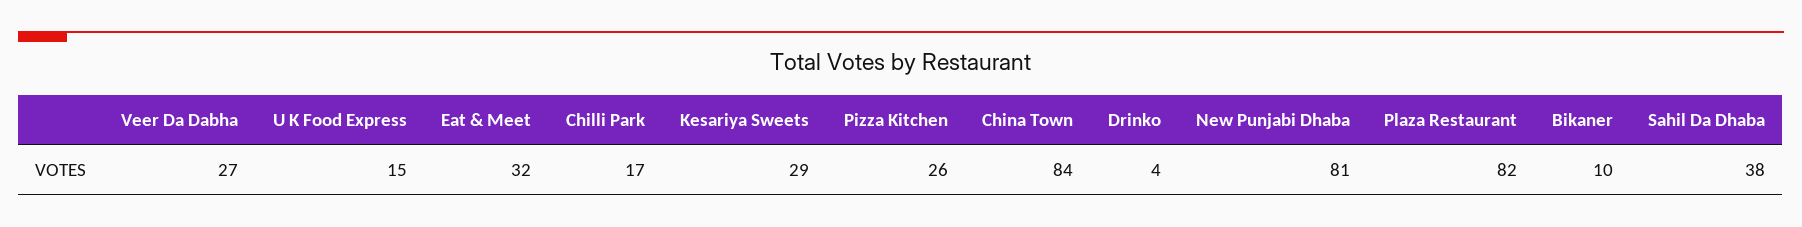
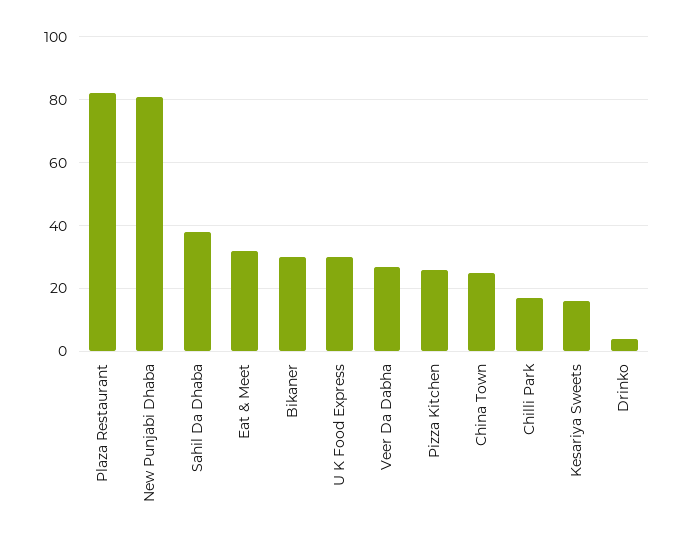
U K Food Express: 15 -> 30
Kesariya Sweets: 29 -> 15
China Town: 84 -> 25
Bikaner: 10 -> 30

